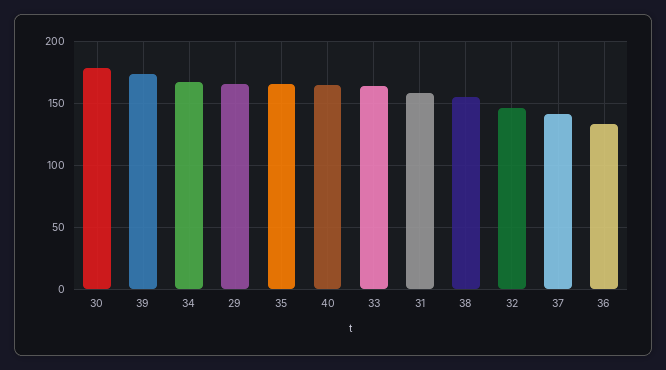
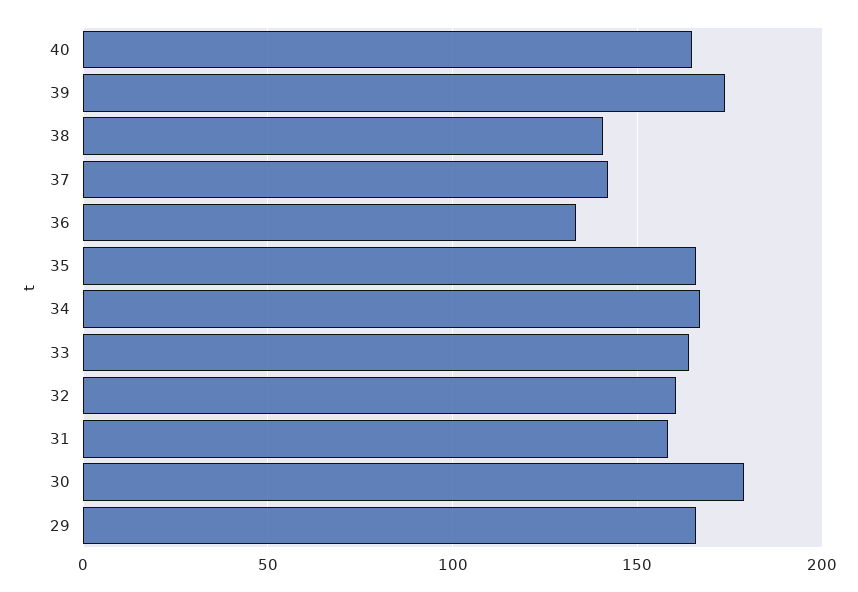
38: 155 -> 140
32: 145 -> 160

